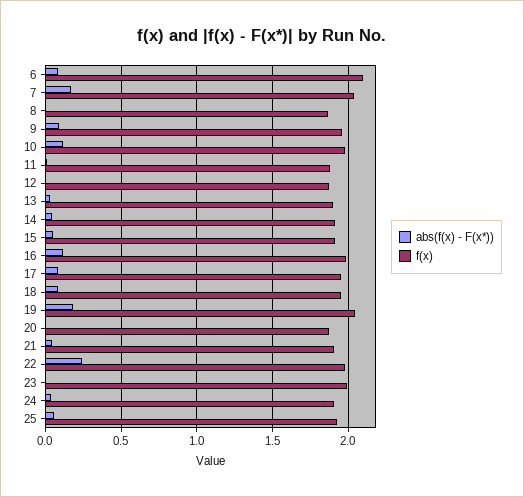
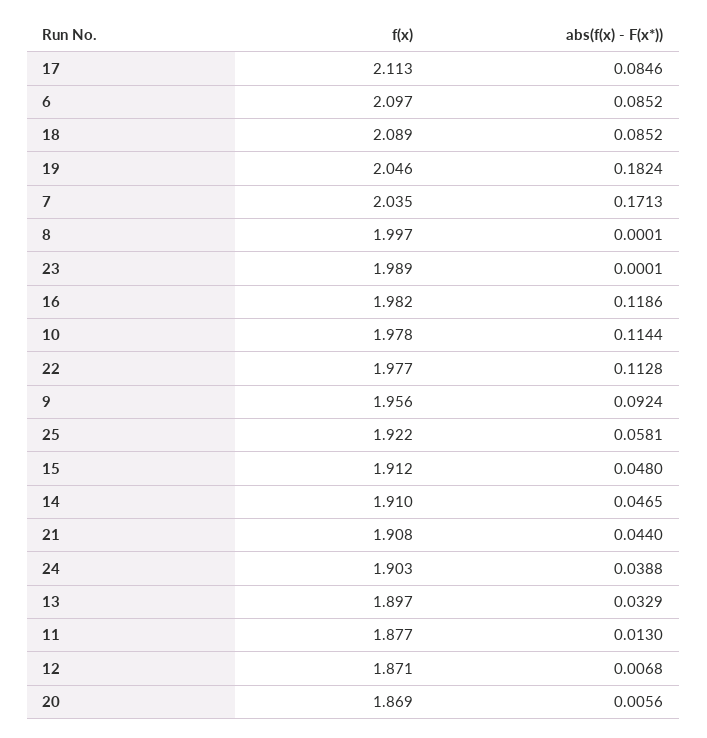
f(x), 8: 1.85 -> 1.997
f(x), 17: 1.95 -> 2.113
f(x), 18: 1.95 -> 2.089
abs(f(x) - F(x*)), 22: 0.25 -> 0.1128

